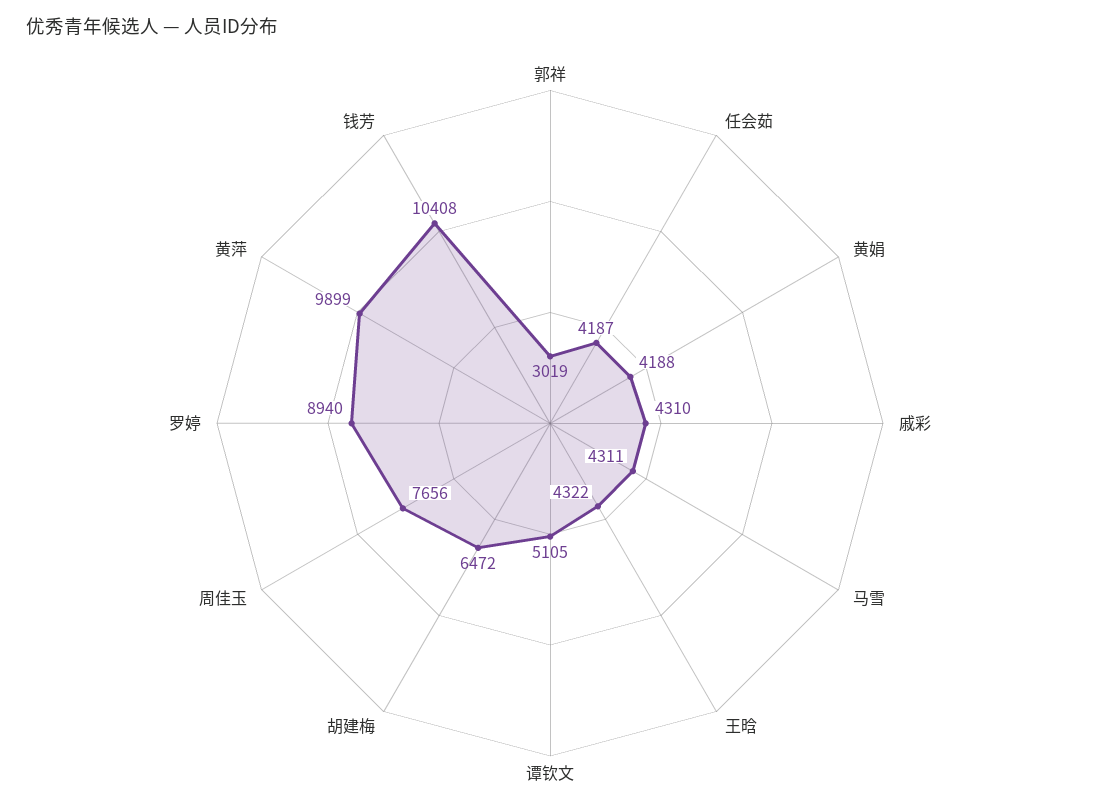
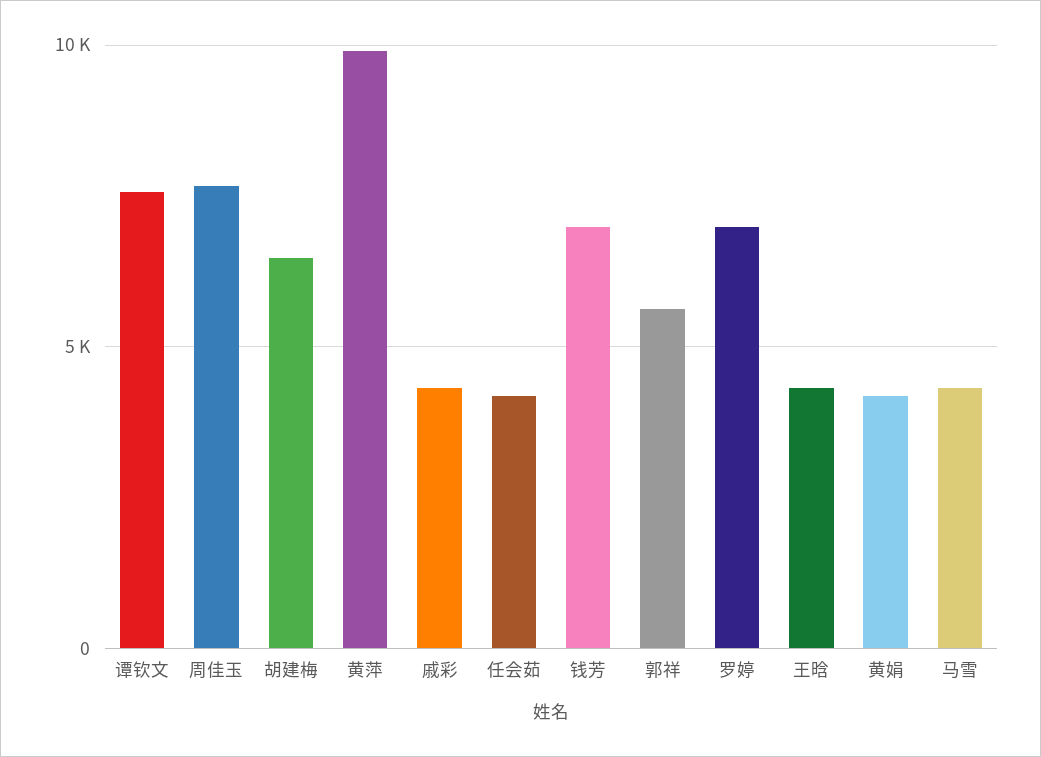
郭祥: 3019 -> 5500
谭钦文: 5105 -> 7500
罗婷: 8940 -> 7000
钱芳: 10408 -> 7000

